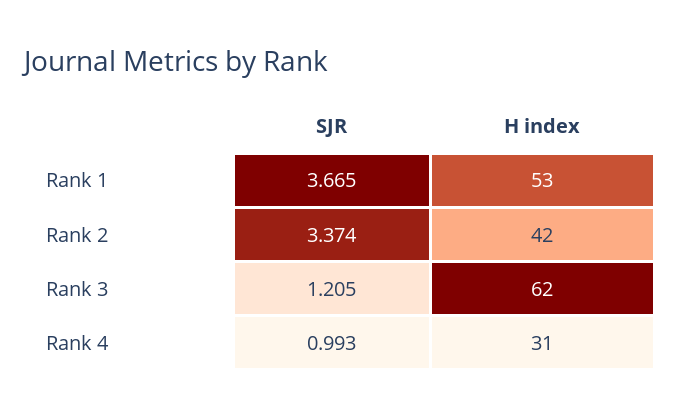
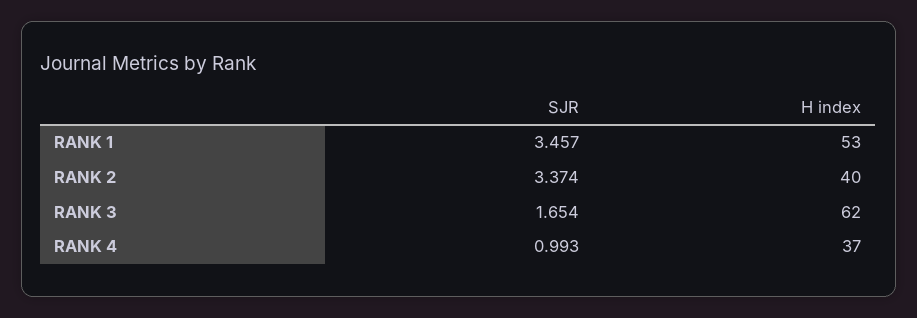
SJR, Rank 1: 3.665 -> 3.457
H index, Rank 2: 42 -> 40
SJR, Rank 3: 1.205 -> 1.654
H index, Rank 4: 31 -> 37

